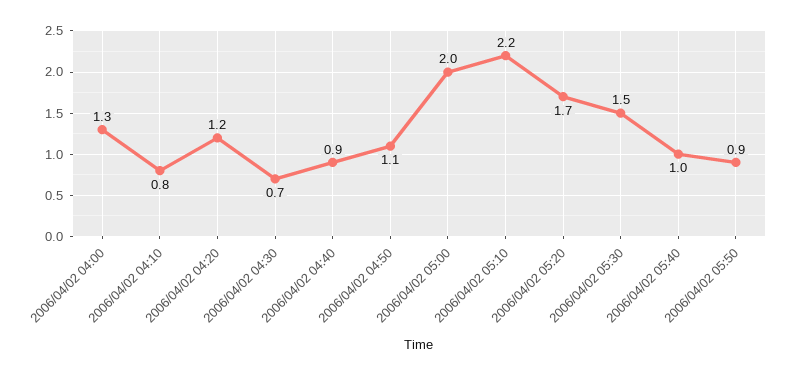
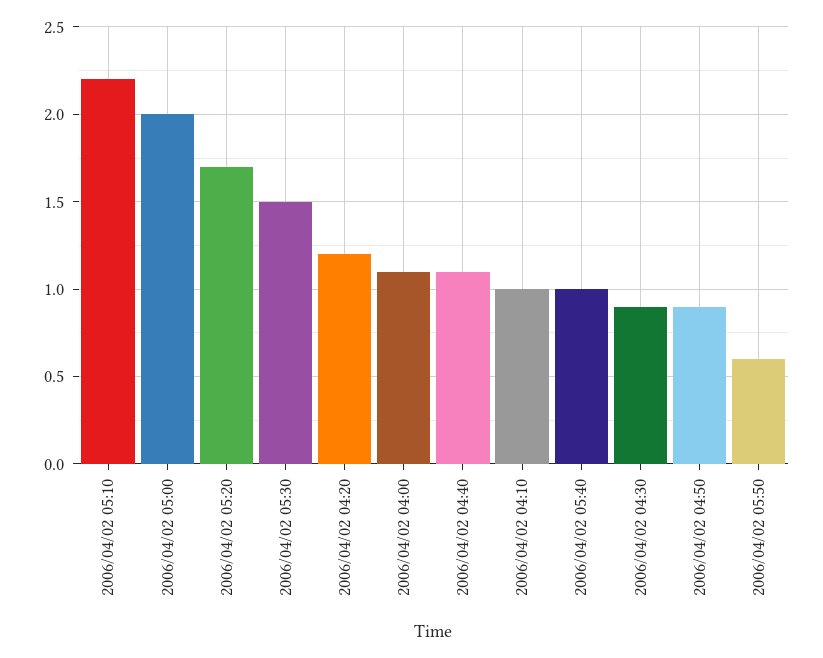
2006/04/02 04:00: 1.3 -> 1.1
2006/04/02 04:10: 0.8 -> 1
2006/04/02 04:30: 0.7 -> 0.9
2006/04/02 04:40: 0.9 -> 1.1
2006/04/02 04:50: 1.1 -> 0.9
2006/04/02 05:50: 0.9 -> 0.6

